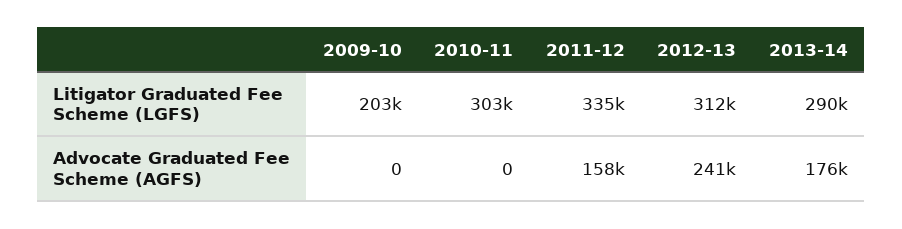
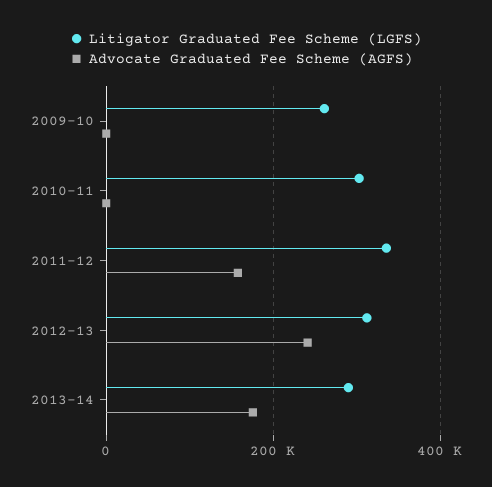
Litigator Graduated Fee Scheme (LGFS), 2009-10: 203000 -> 260000

